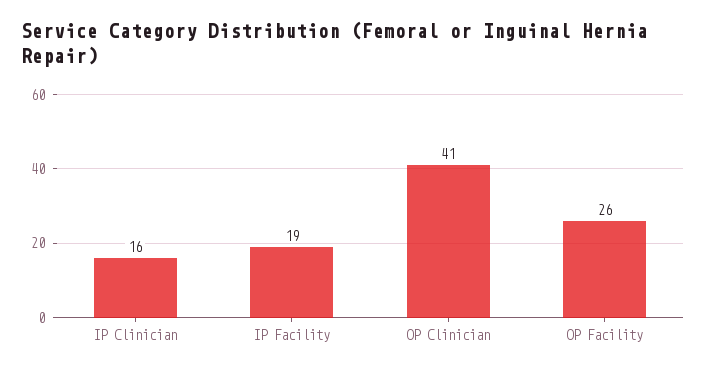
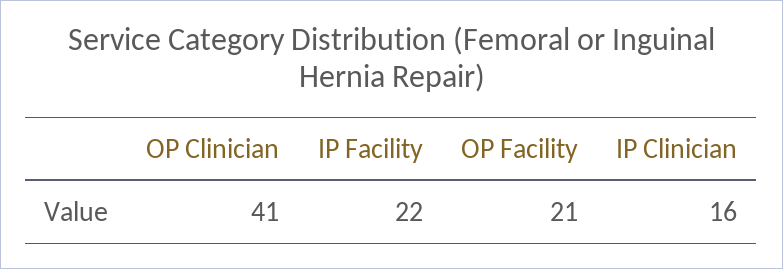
IP Facility: 19 -> 22
OP Facility: 26 -> 21

